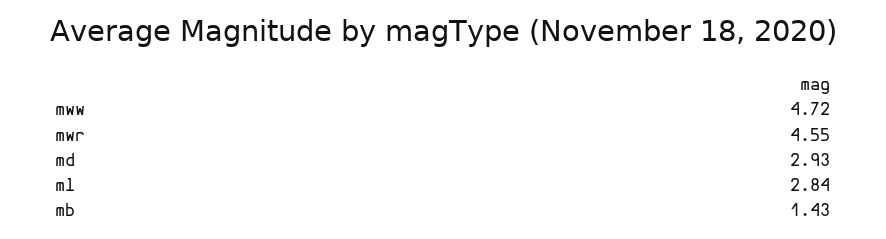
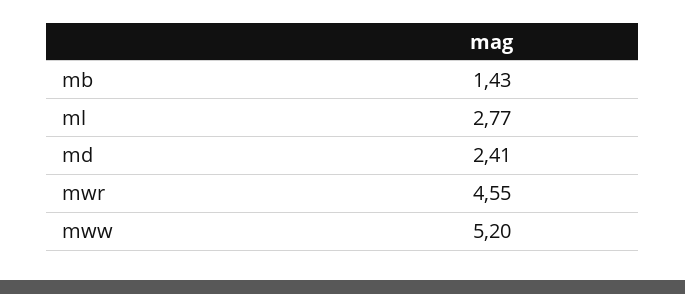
mww: 4.72 -> 5.2
md: 2.93 -> 2.41
ml: 2.84 -> 2.77

